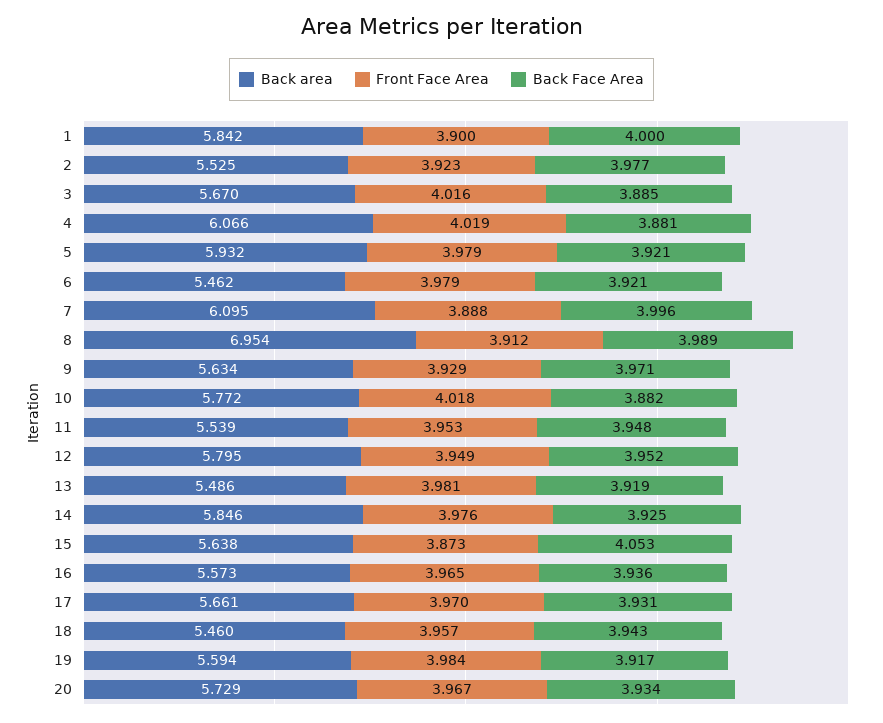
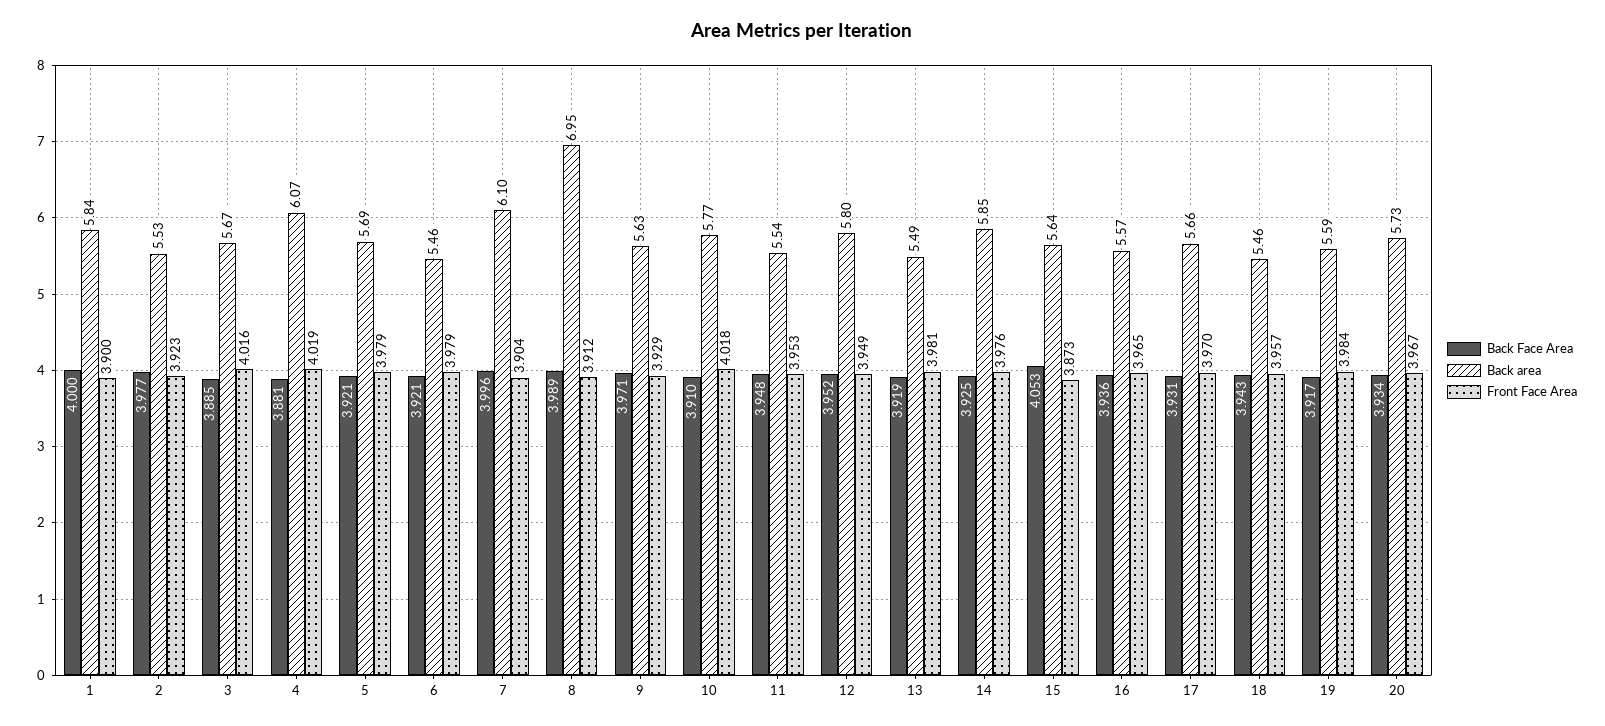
Back area, 5: 5.932 -> 5.69
Front Face Area, 7: 3.888 -> 3.904
Back Face Area, 10: 3.882 -> 3.91

